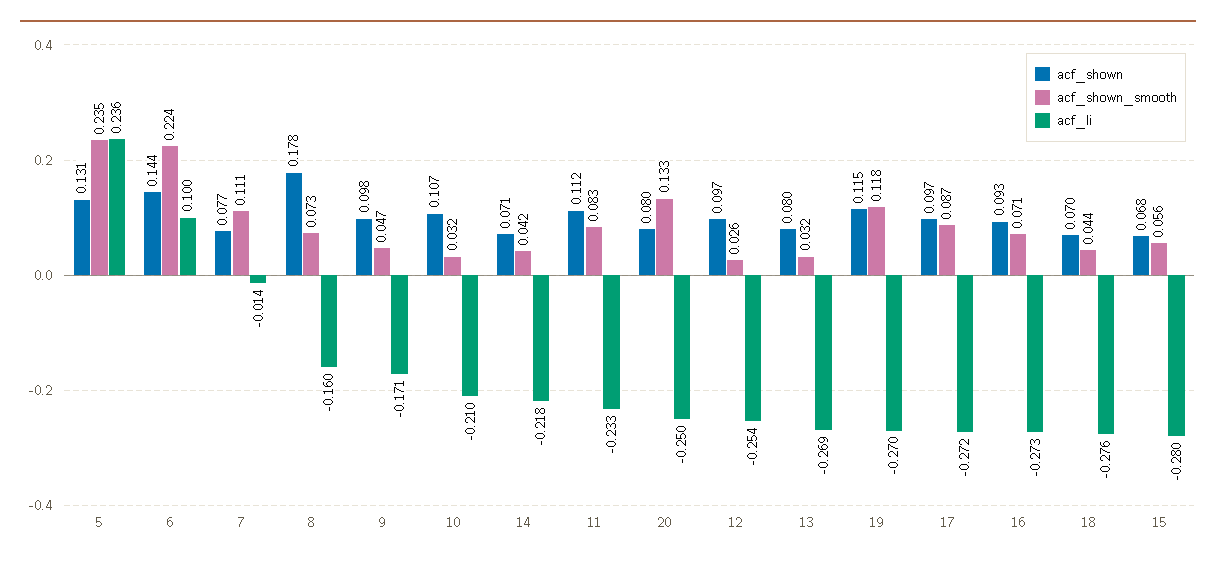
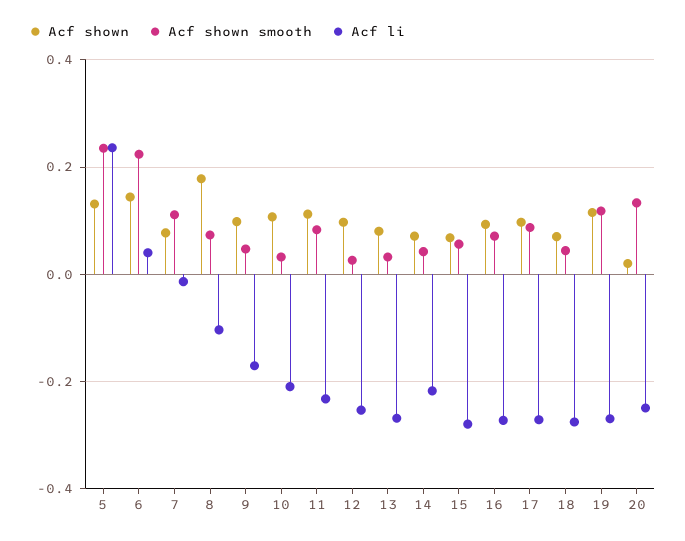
acf_li, 6: 0.1 -> 0.04
acf_li, 8: -0.16 -> -0.1
acf_shown, 20: 0.08 -> 0.02

